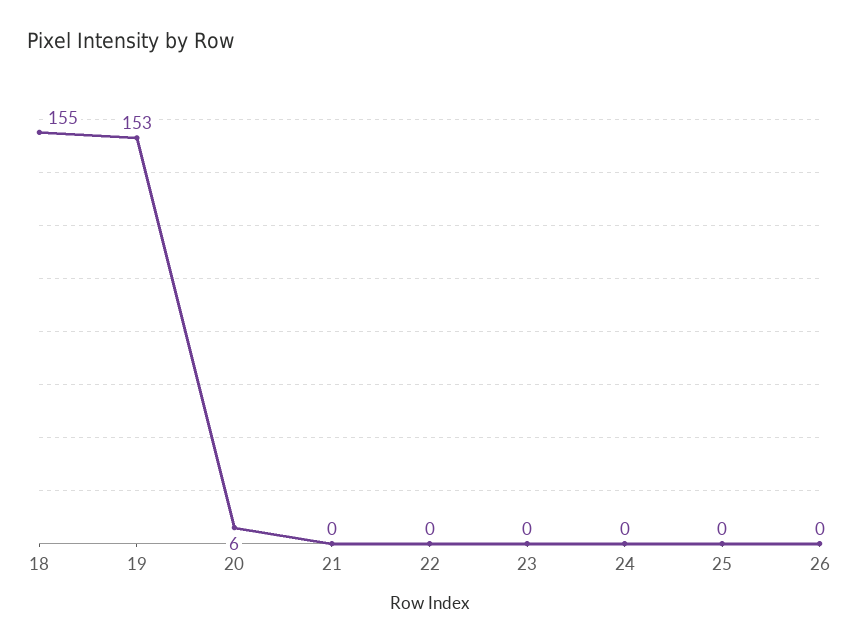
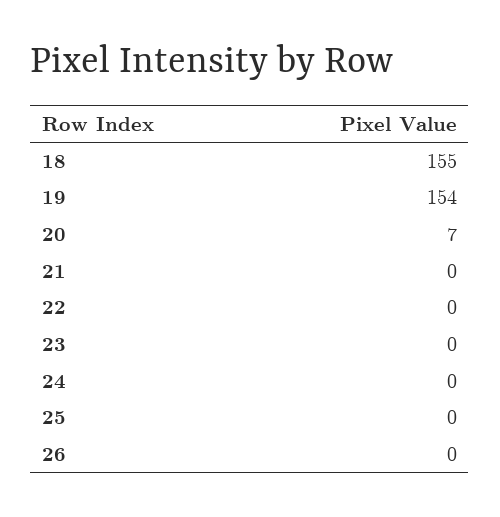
19: 153 -> 154
20: 6 -> 7

